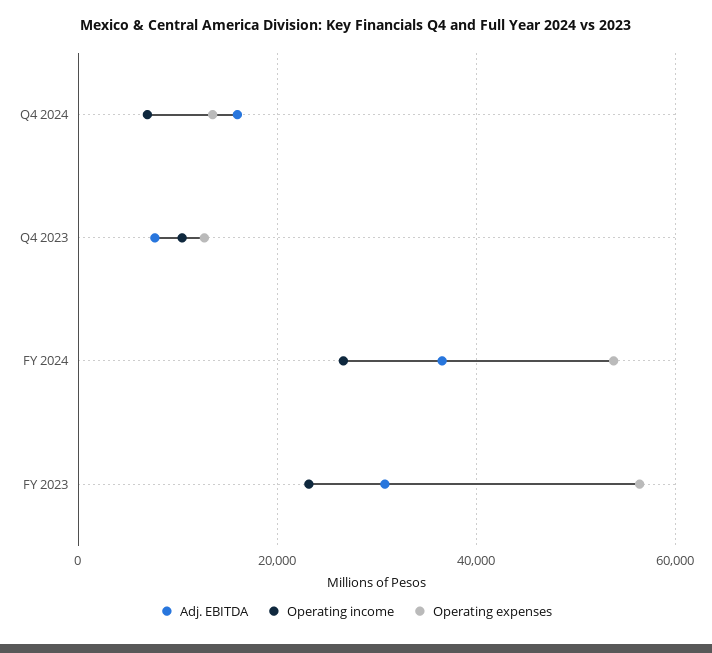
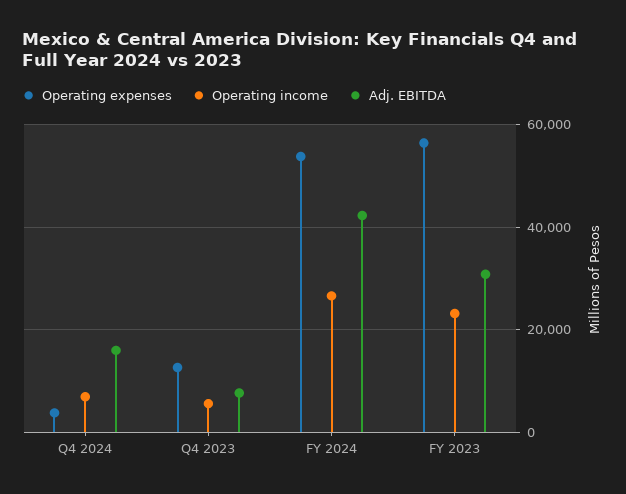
Operating expenses, Q4 2024: 14000 -> 4000
Operating income, Q4 2023: 10000 -> 6000
Adj. EBITDA, FY 2024: 36000 -> 42000

